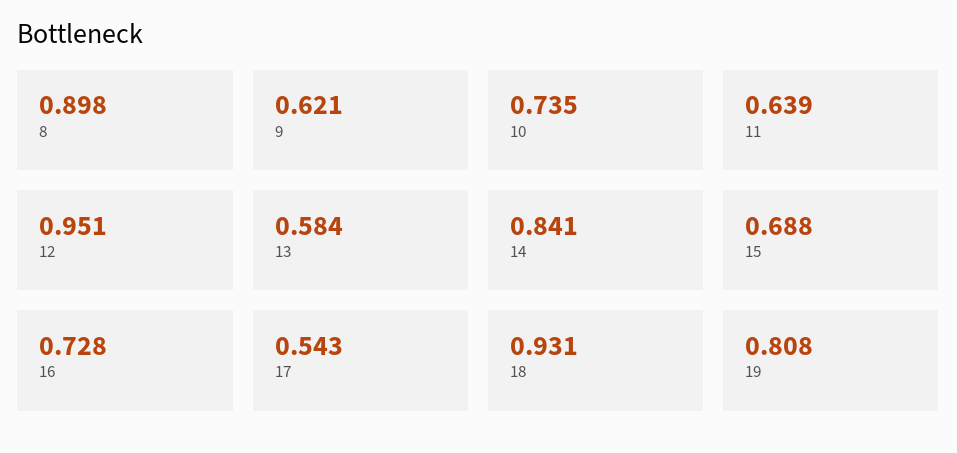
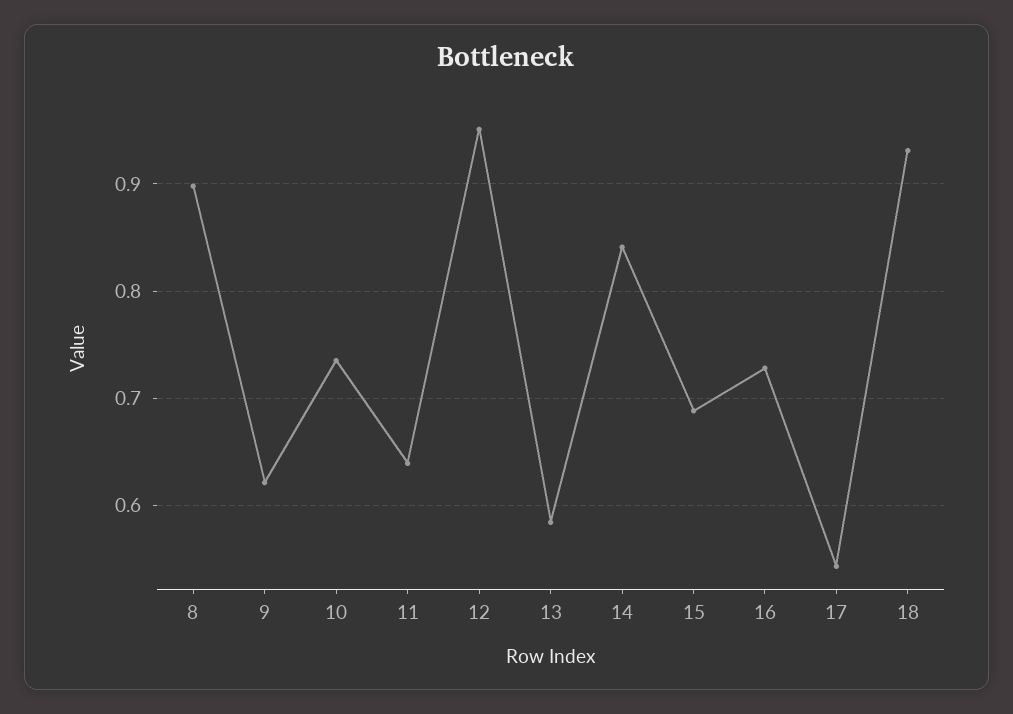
19: 0.808 -> none

